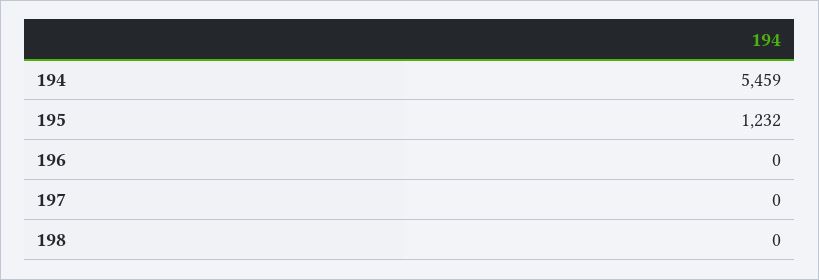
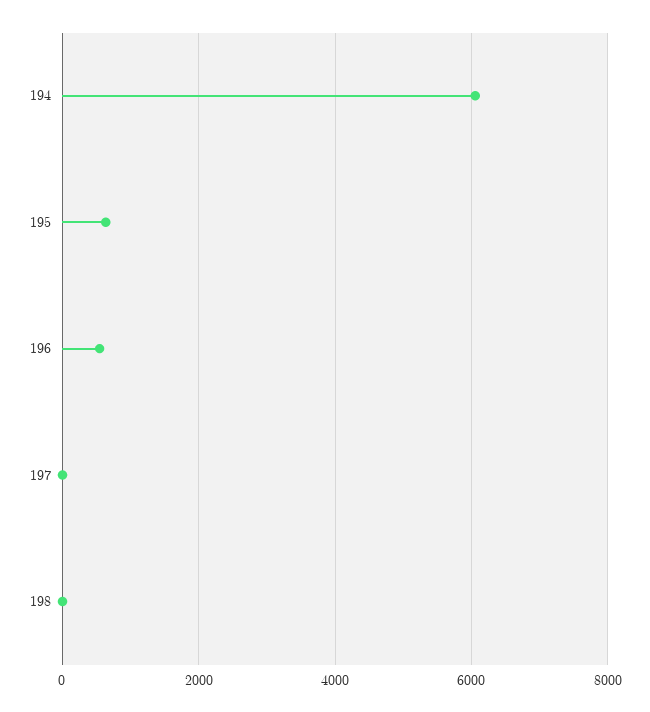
194: 5459 -> 6000
195: 1232 -> 600
196: 0 -> 600

